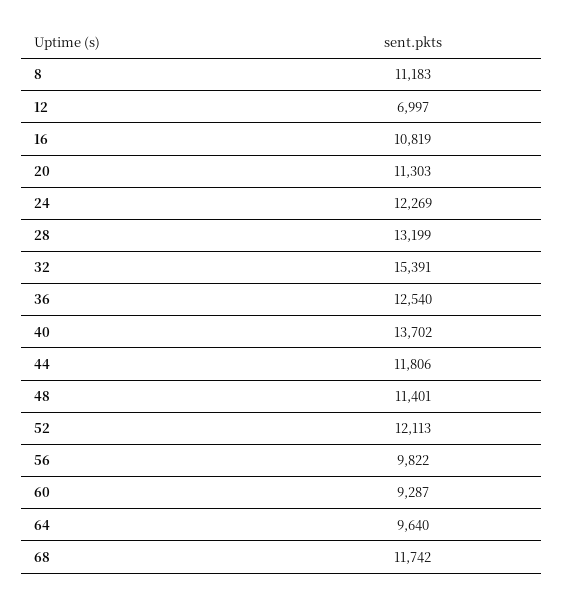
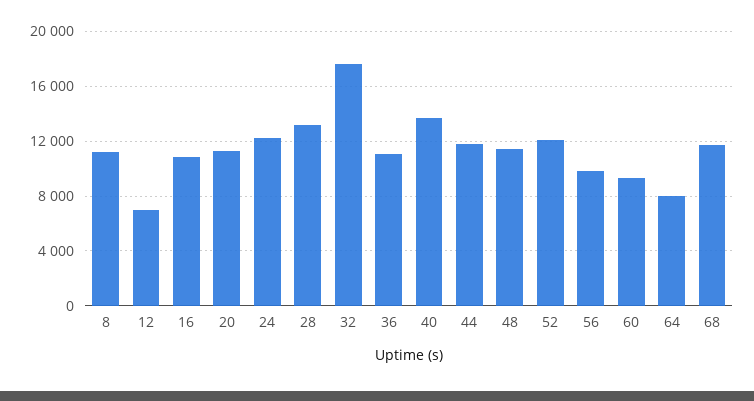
32: 15391 -> 17500
36: 12540 -> 11000
64: 9640 -> 8000

